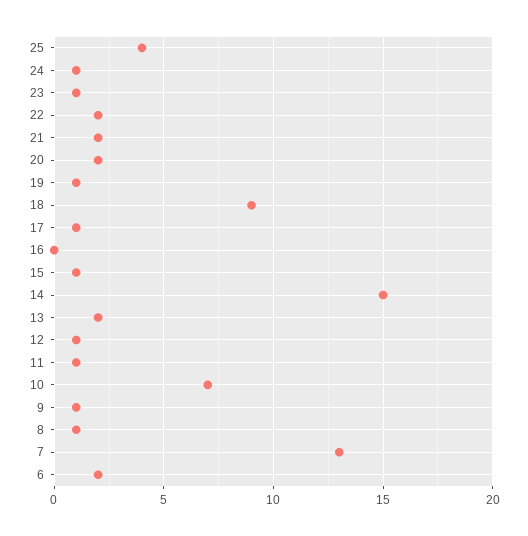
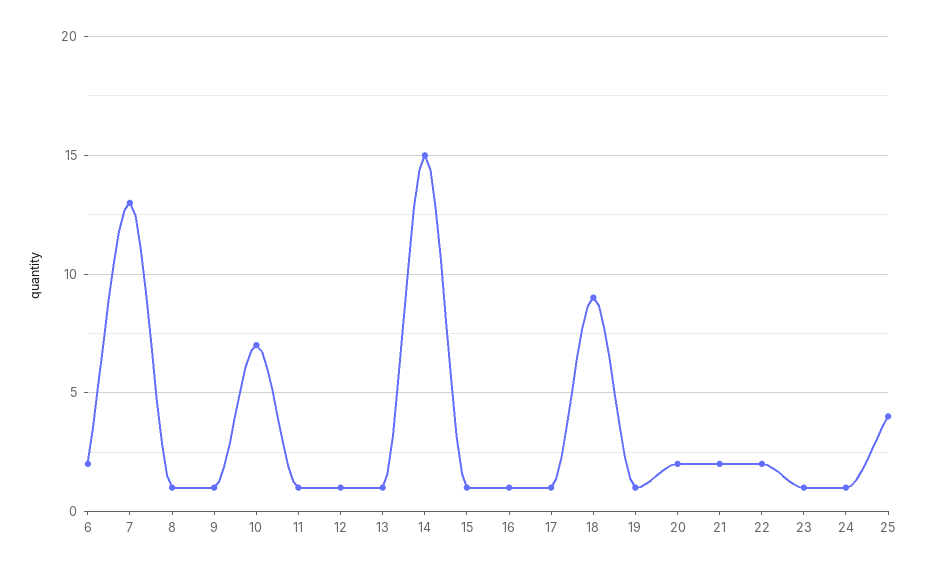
16: 0 -> 1
13: 2 -> 1

